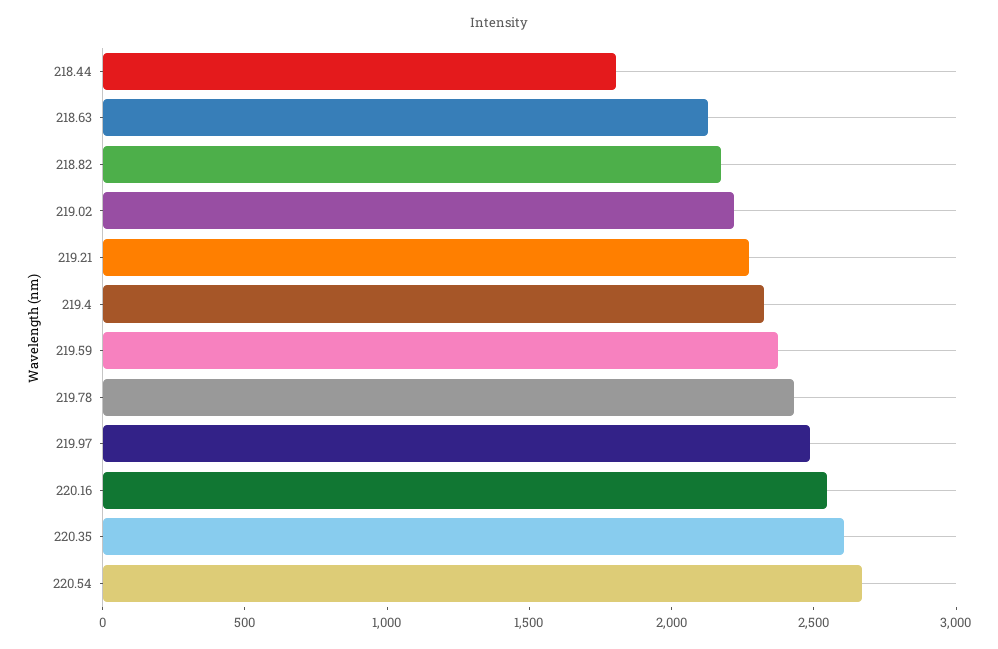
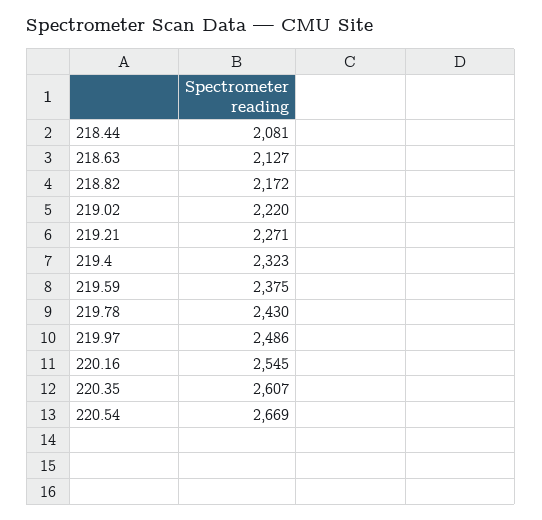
218.44: 1800 -> 2081

